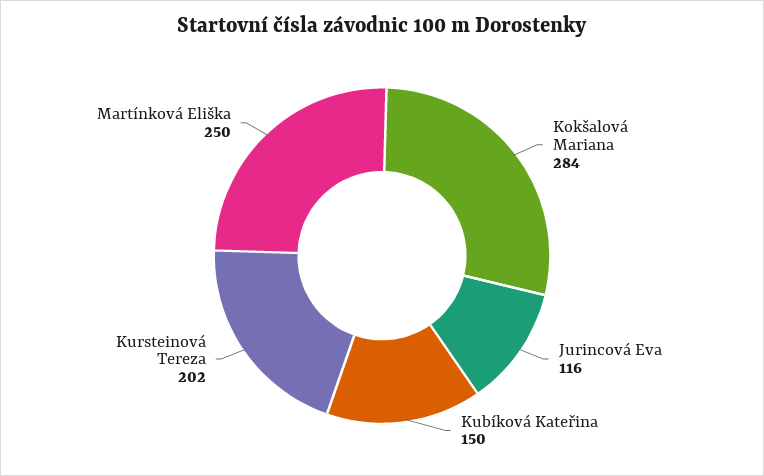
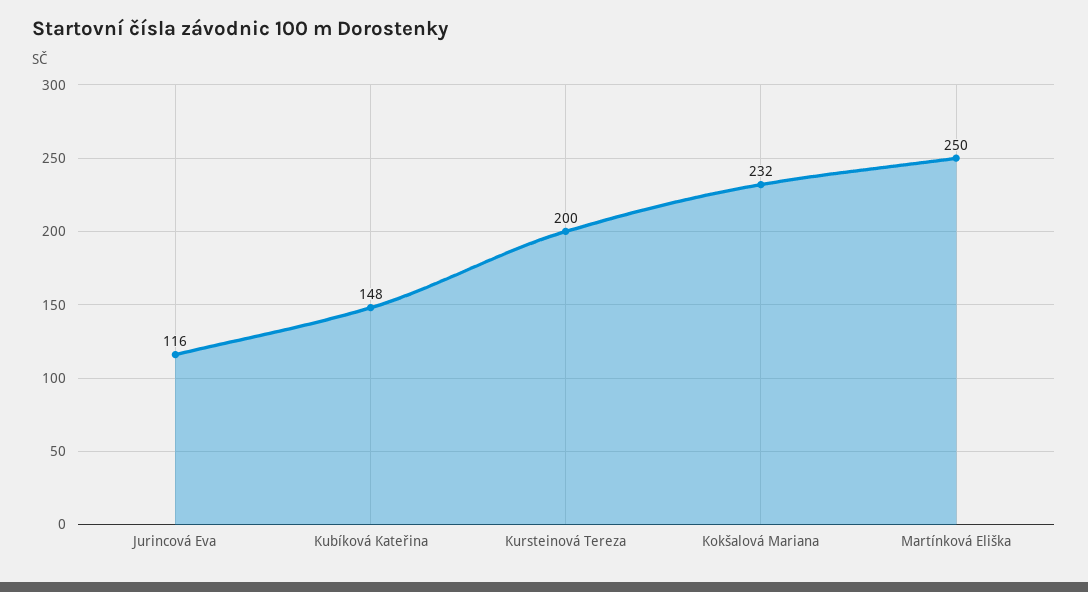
Kokšalová Mariana: 284 -> 232
Kubíková Kateřina: 150 -> 148
Kursteinová Tereza: 202 -> 200

